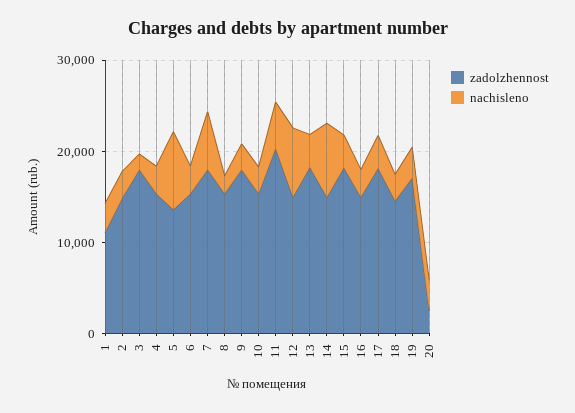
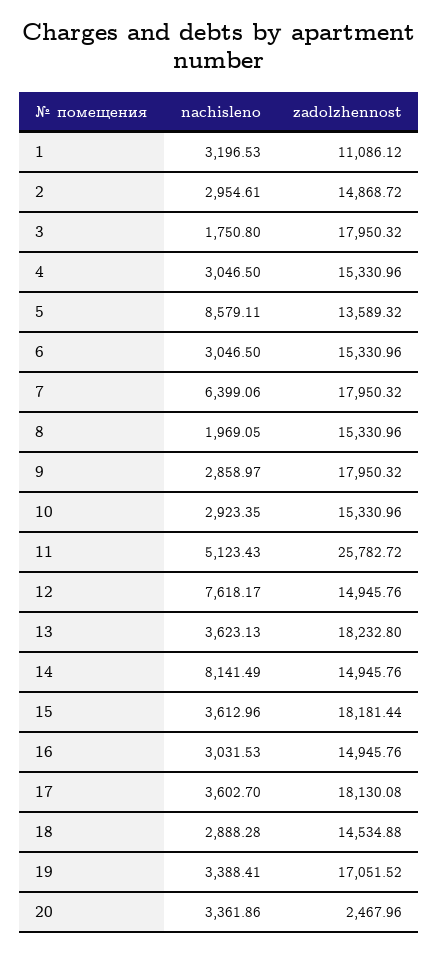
zadolzhennost, 11: 20000 -> 25782.72

